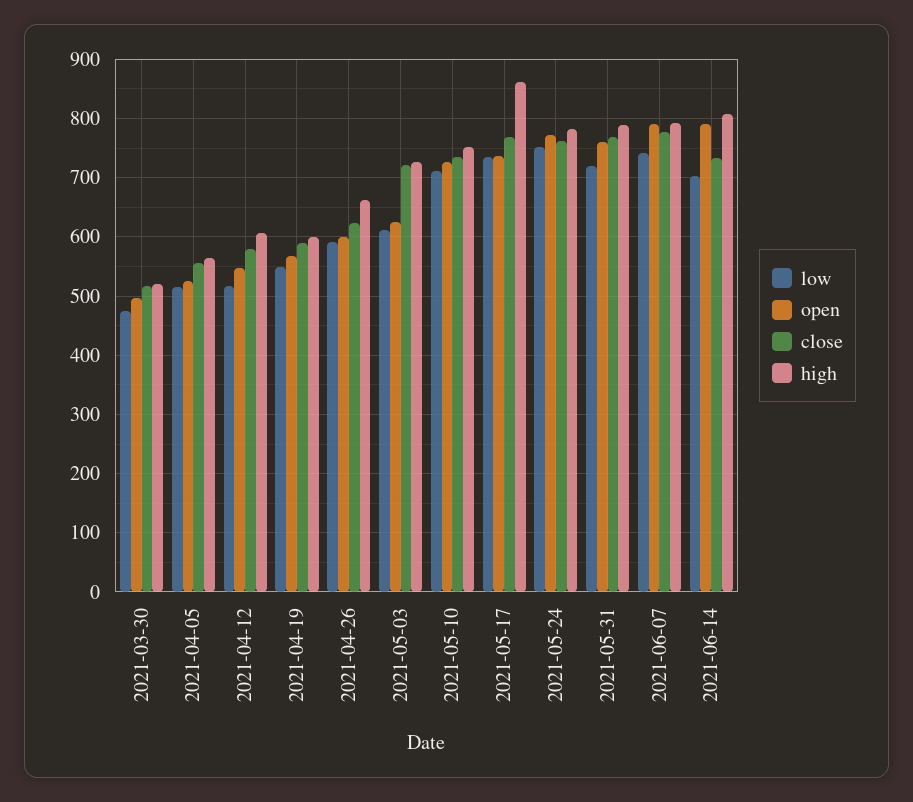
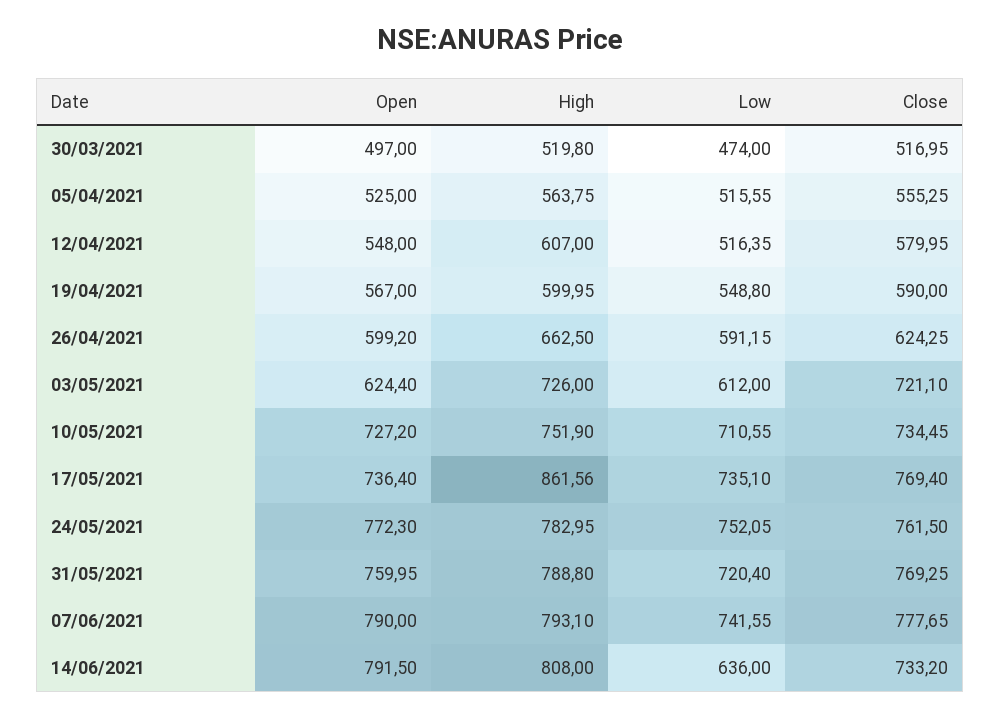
low, 2021-06-14: 700 -> 636

